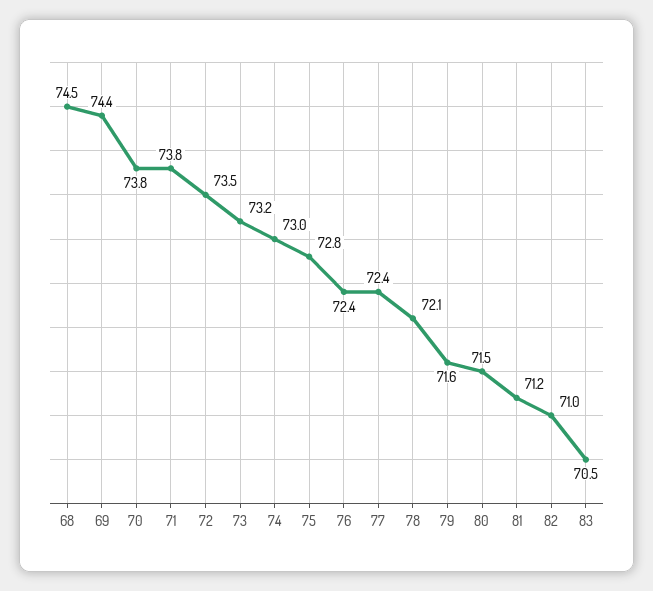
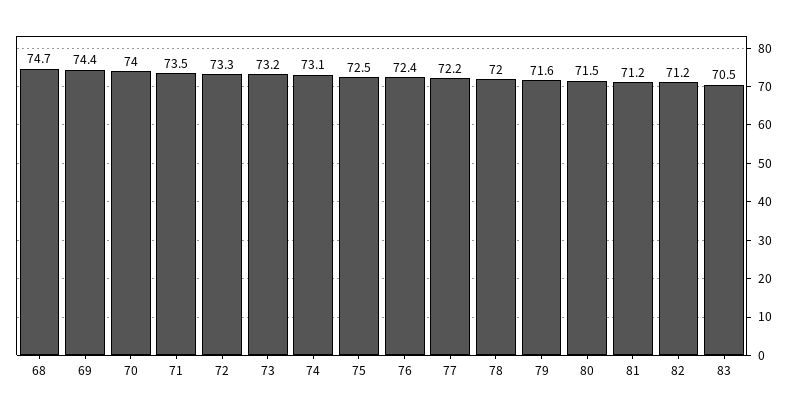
68: 74.5 -> 74.7
70: 73.8 -> 74
71: 73.8 -> 73.5
72: 73.5 -> 73.3
74: 73 -> 73.1
75: 72.8 -> 72.5
77: 72.4 -> 72.2
78: 72.1 -> 72
82: 71 -> 71.2

